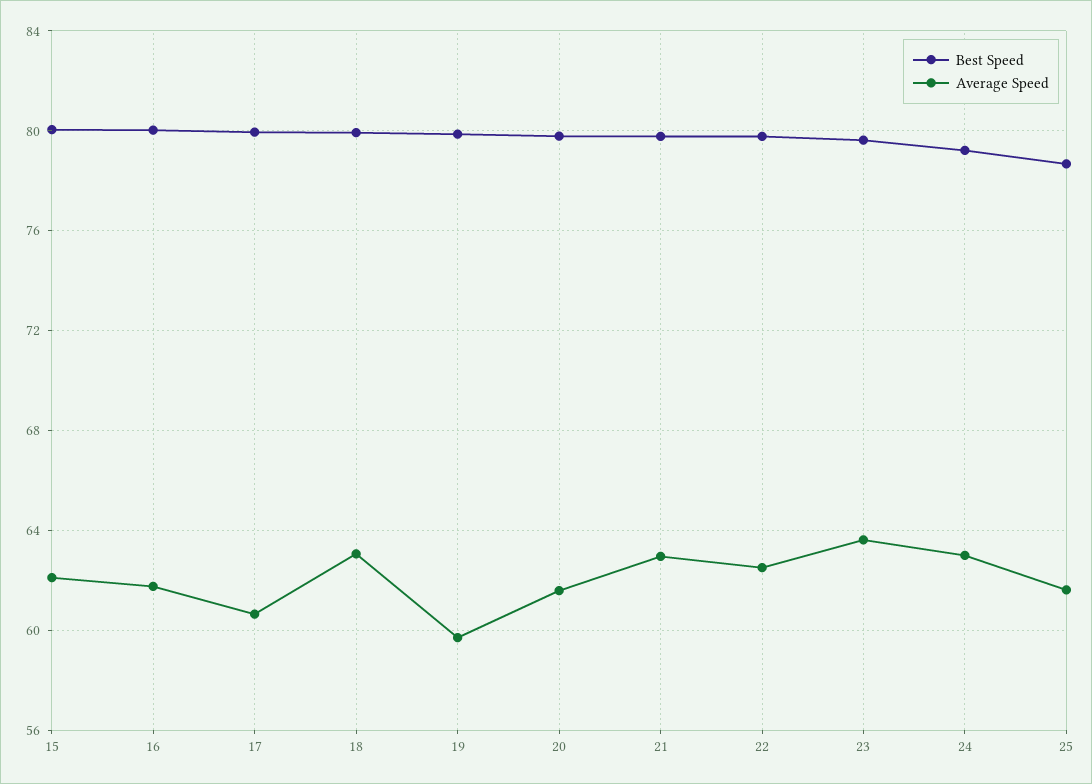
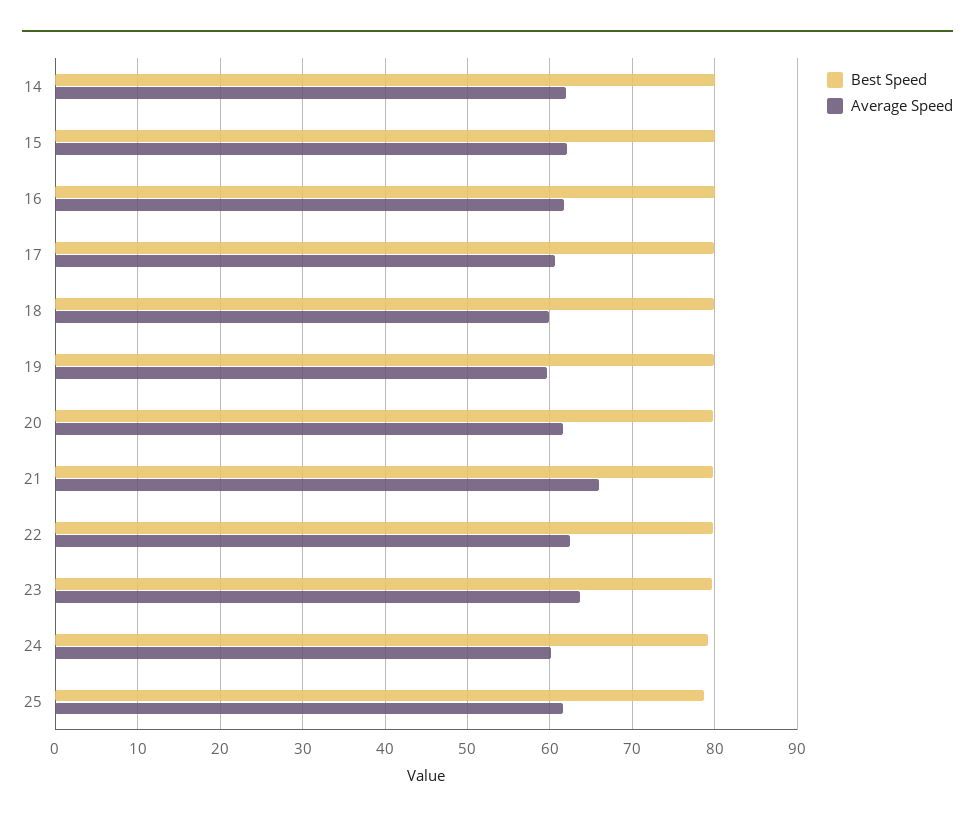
Average Speed, 18: 63 -> 60
Average Speed, 21: 63 -> 66
Average Speed, 24: 63 -> 60
Best Speed, 14: none -> 80
Average Speed, 14: none -> 62

